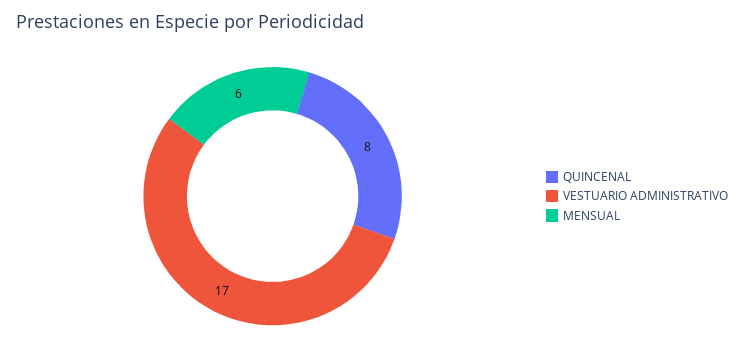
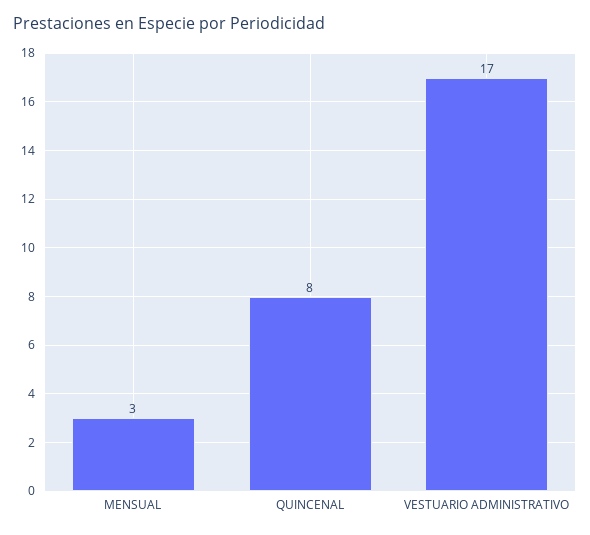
MENSUAL: 6 -> 3

